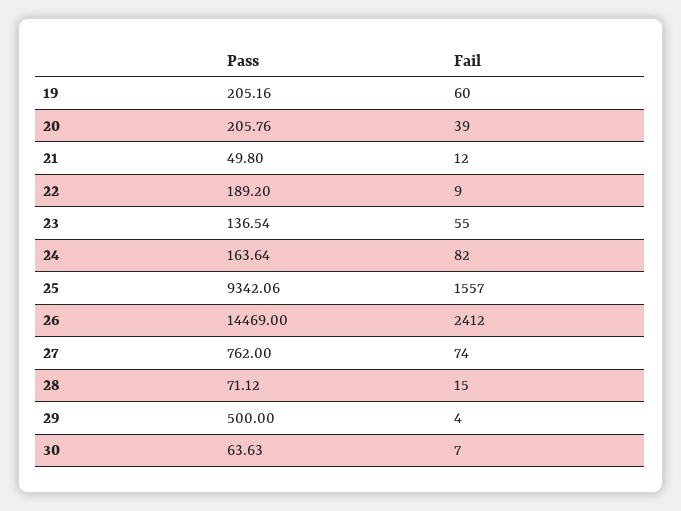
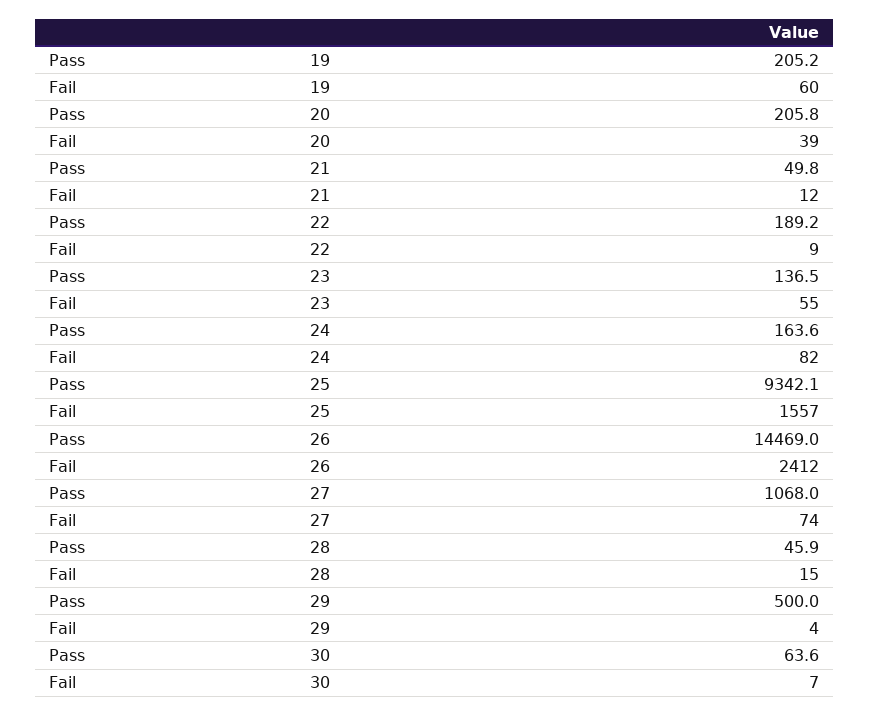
Pass, 27: 762 -> 1068
Pass, 28: 71.12 -> 45.9

